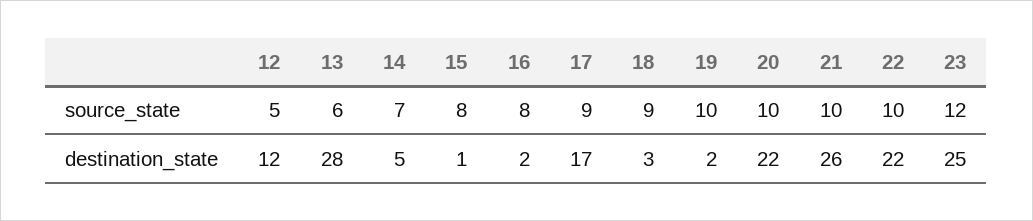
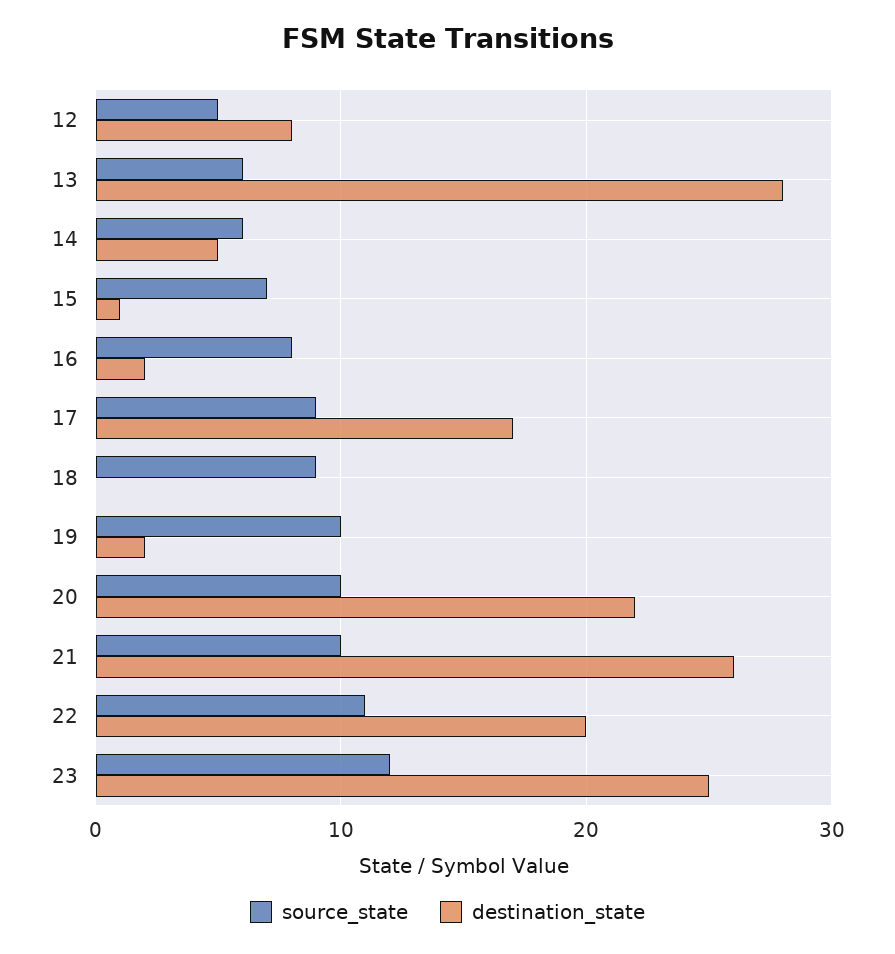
source_state, 14: 7 -> 6
source_state, 15: 8 -> 7
source_state, 22: 10 -> 11
destination_state, 12: 12 -> 8
destination_state, 18: 3 -> 0
destination_state, 22: 22 -> 20

